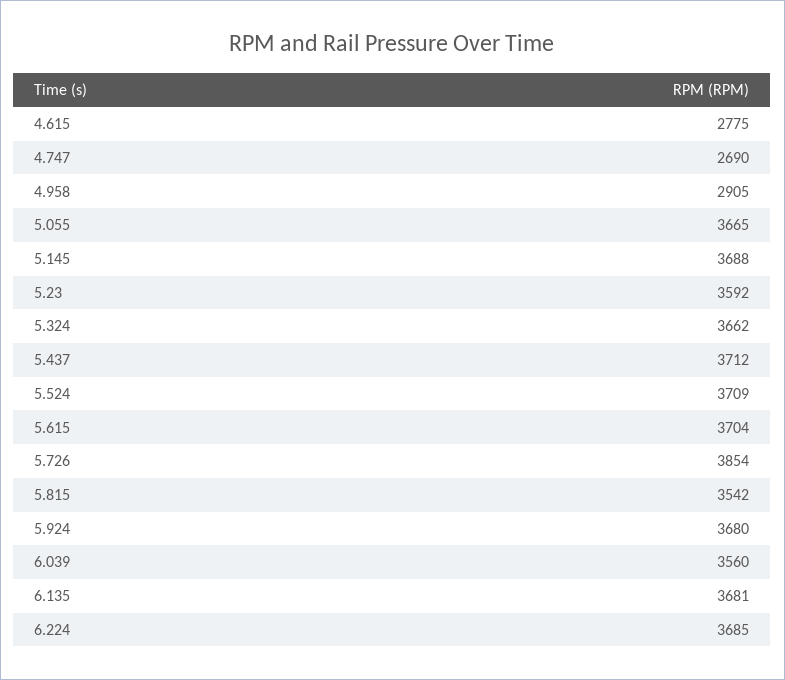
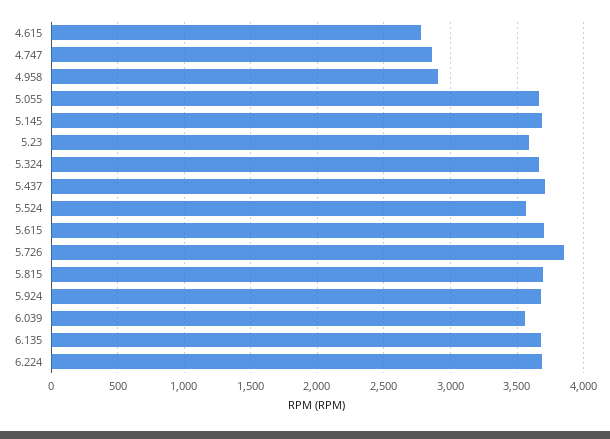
4.747: 2690 -> 2850
5.524: 3709 -> 3550
5.815: 3542 -> 3700

